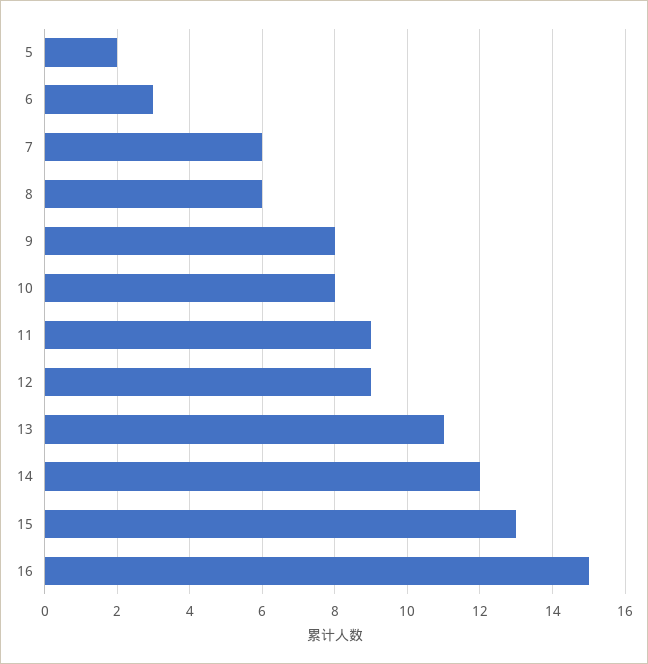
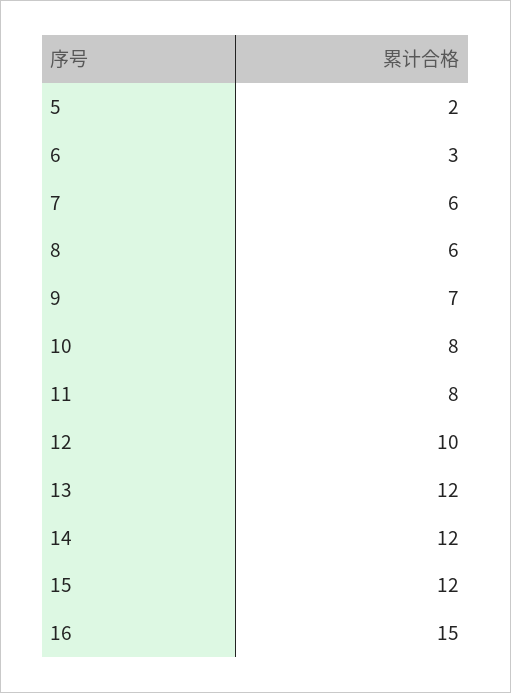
9: 8 -> 7
11: 9 -> 8
12: 9 -> 10
13: 11 -> 12
15: 13 -> 12

